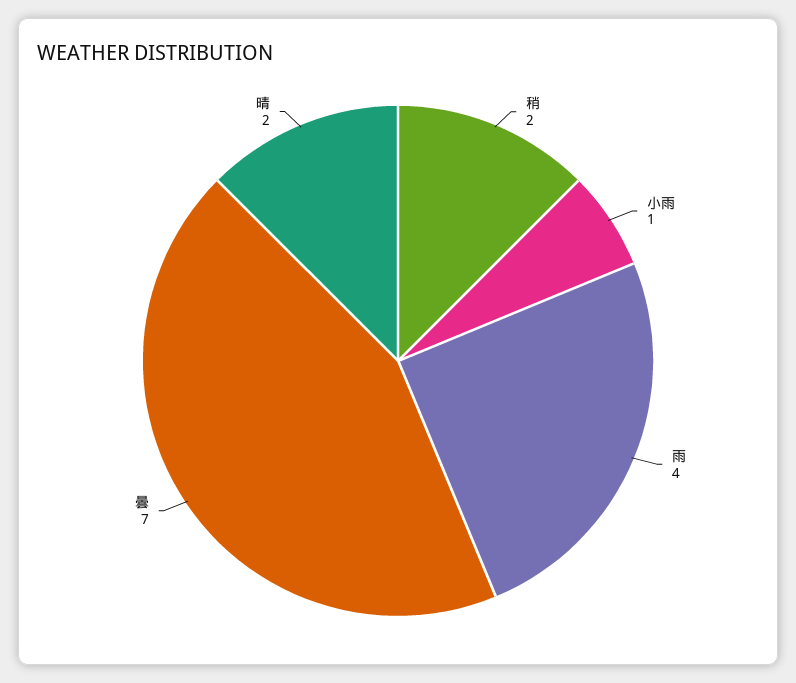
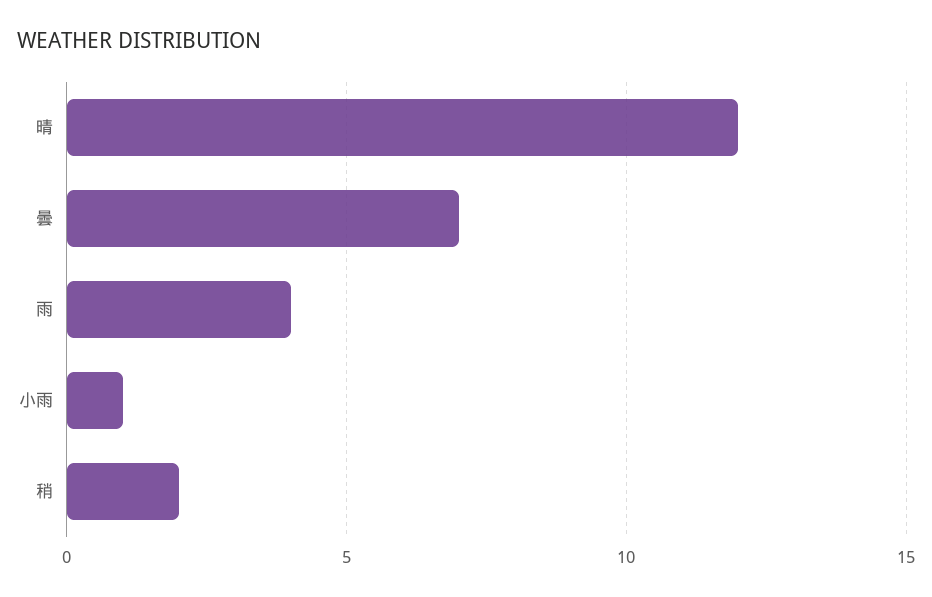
晴: 2 -> 12

